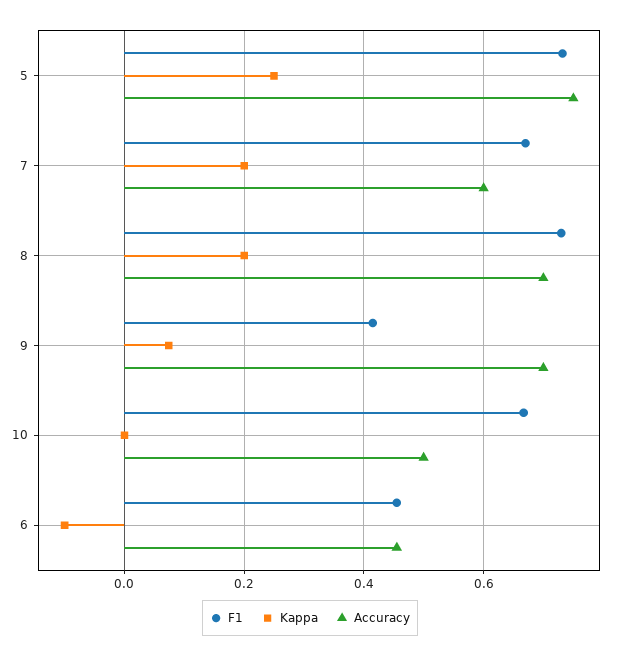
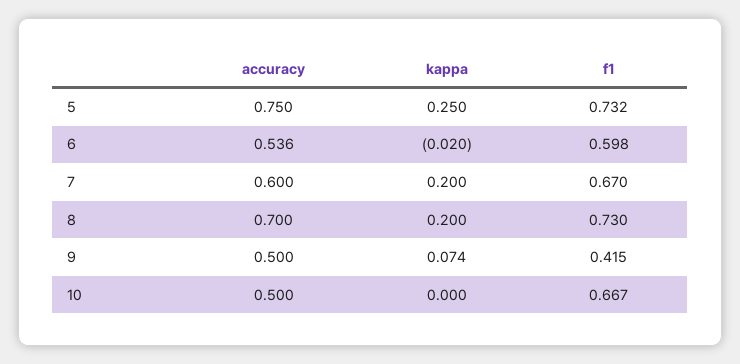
Accuracy, 9: 0.7 -> 0.5
F1, 6: 0.46 -> 0.598
Kappa, 6: -0.1 -> -0.02
Accuracy, 6: 0.46 -> 0.536

